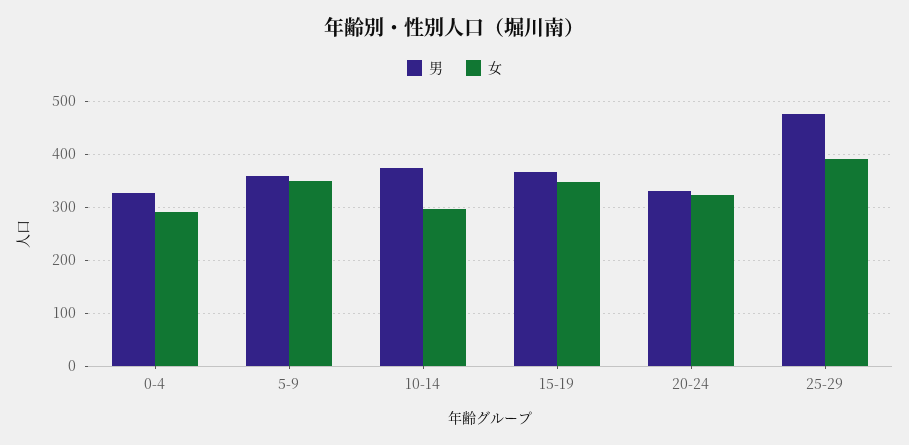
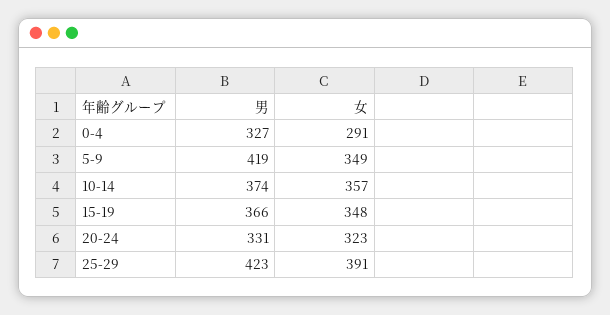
男, 5-9: 360 -> 419
女, 10-14: 300 -> 357
男, 25-29: 480 -> 423

